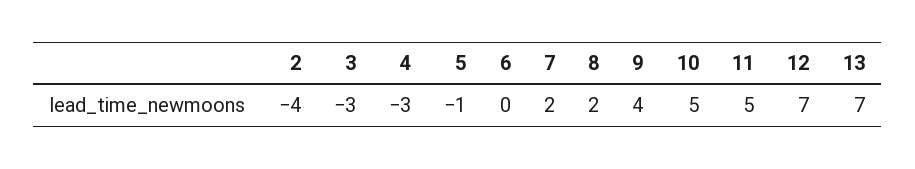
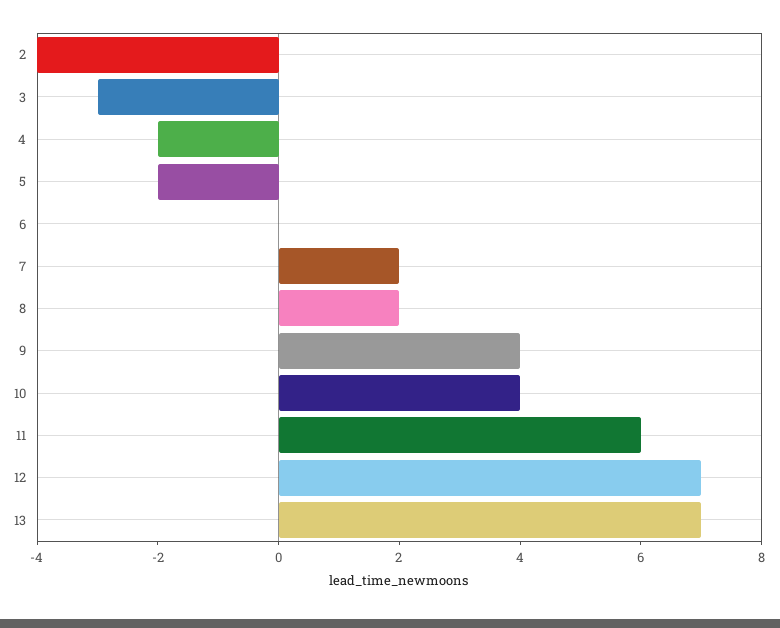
4: -3 -> -2
5: -1 -> -2
10: 5 -> 4
11: 5 -> 6

